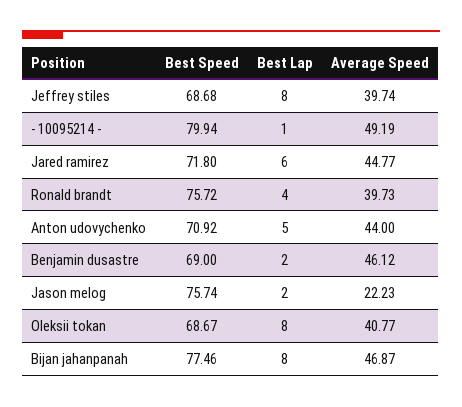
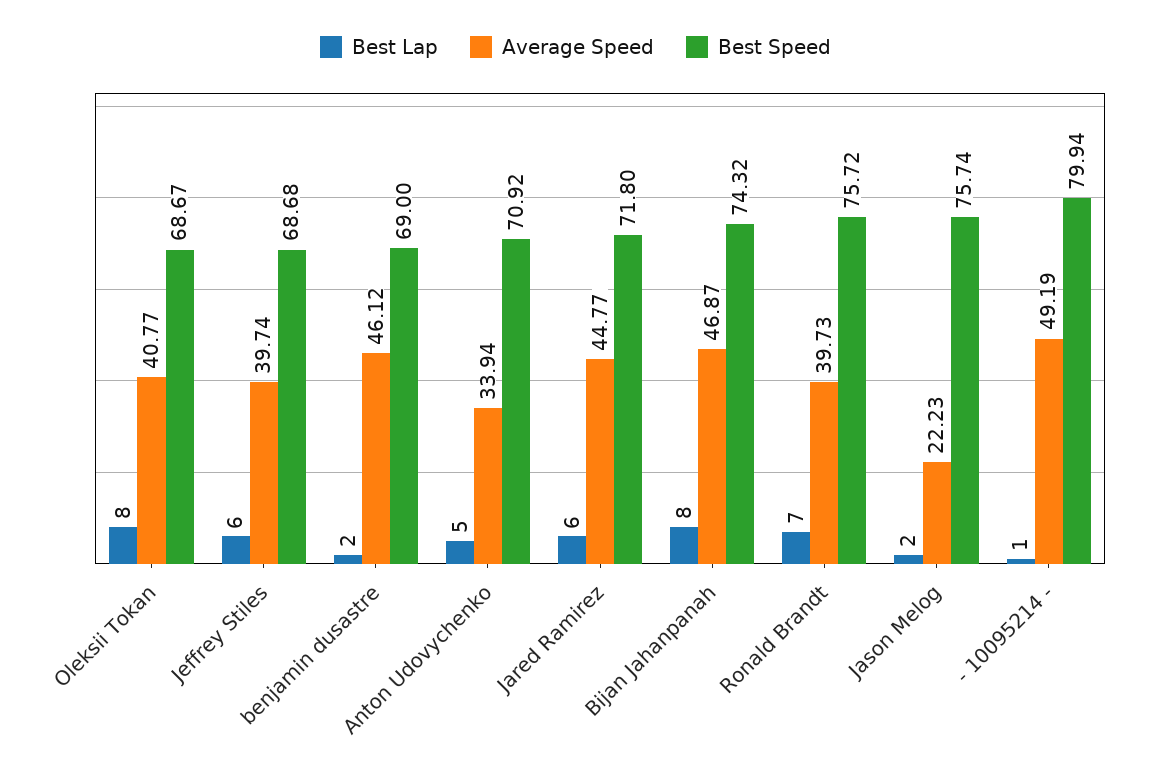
Best Lap, Jeffrey stiles: 8 -> 6
Best Lap, Ronald brandt: 4 -> 7
Average Speed, Anton udovychenko: 44 -> 33.94
Best Speed, Bijan jahanpanah: 77.46 -> 74.32

